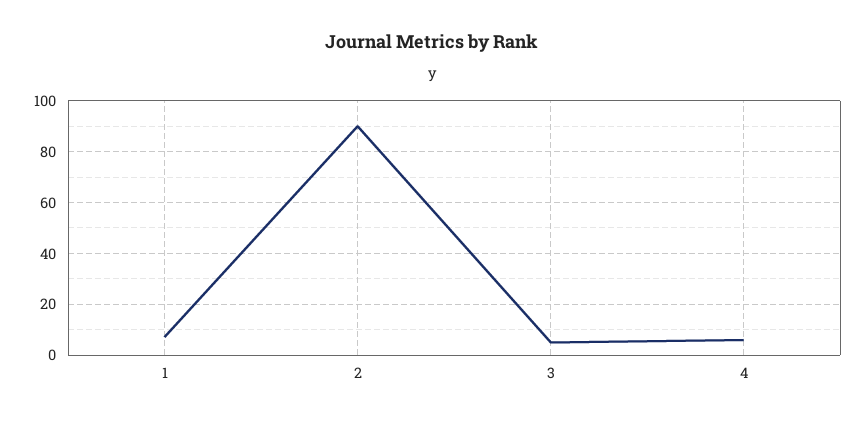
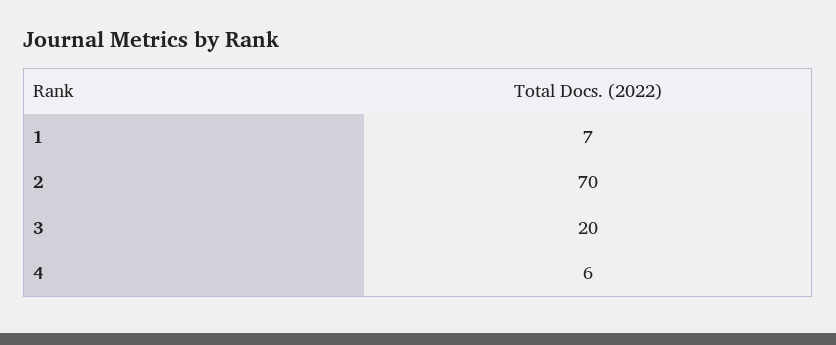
2: 90 -> 70
3: 5 -> 20

